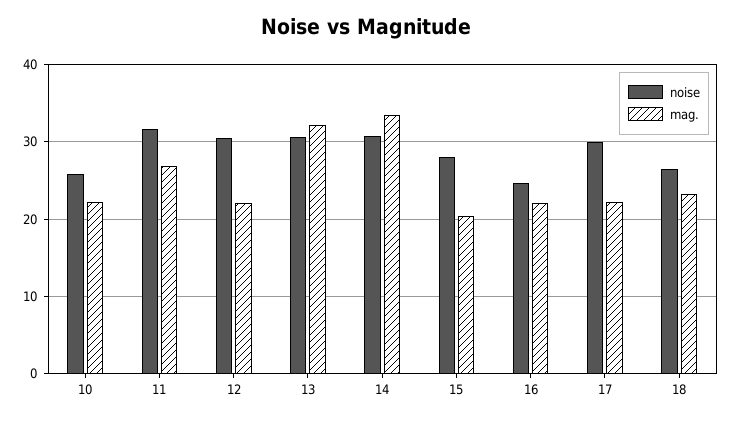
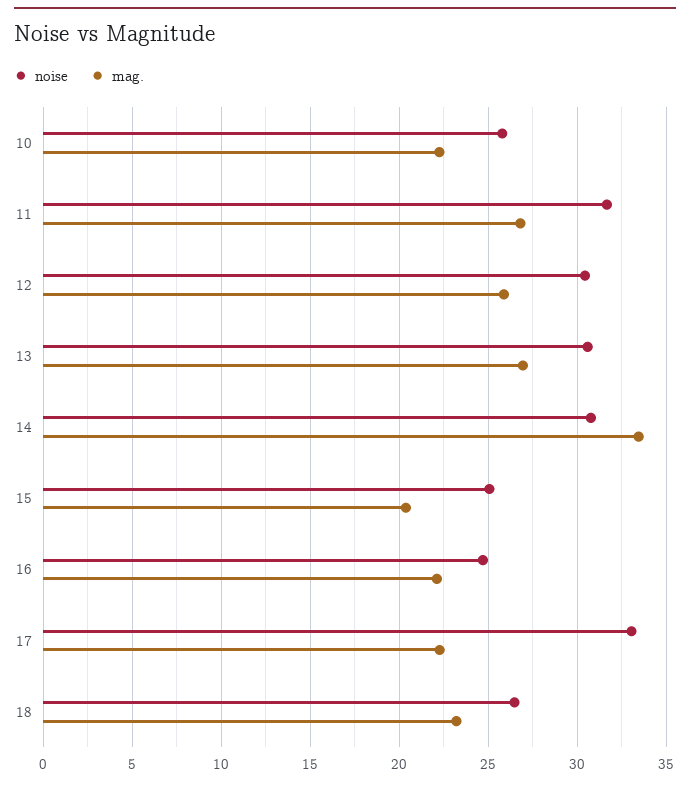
mag., 12: 22 -> 26
mag., 13: 32 -> 27
noise, 15: 28 -> 25
noise, 17: 30 -> 33

